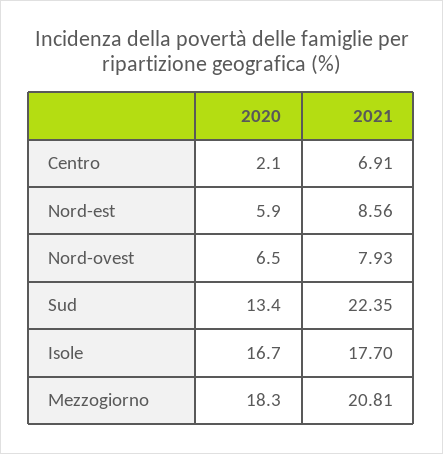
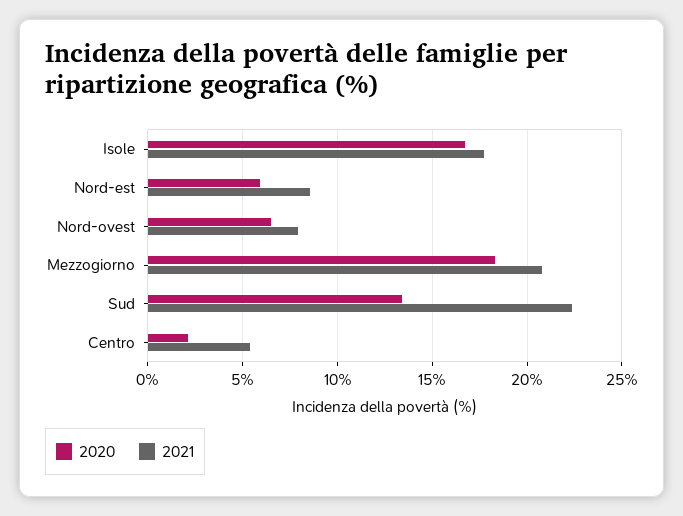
2021, Centro: 6.91 -> 5.5

